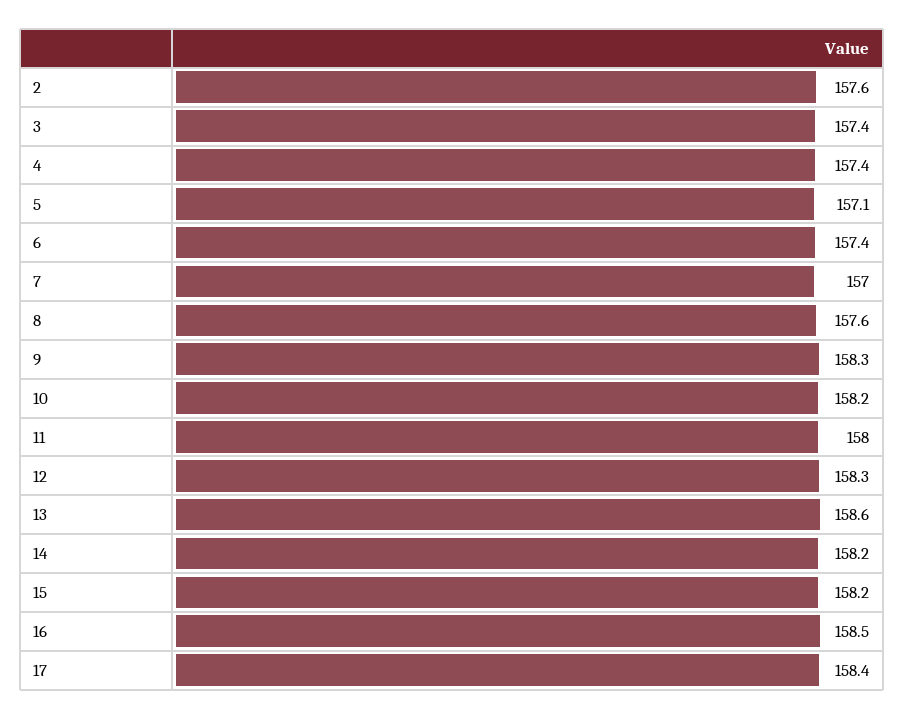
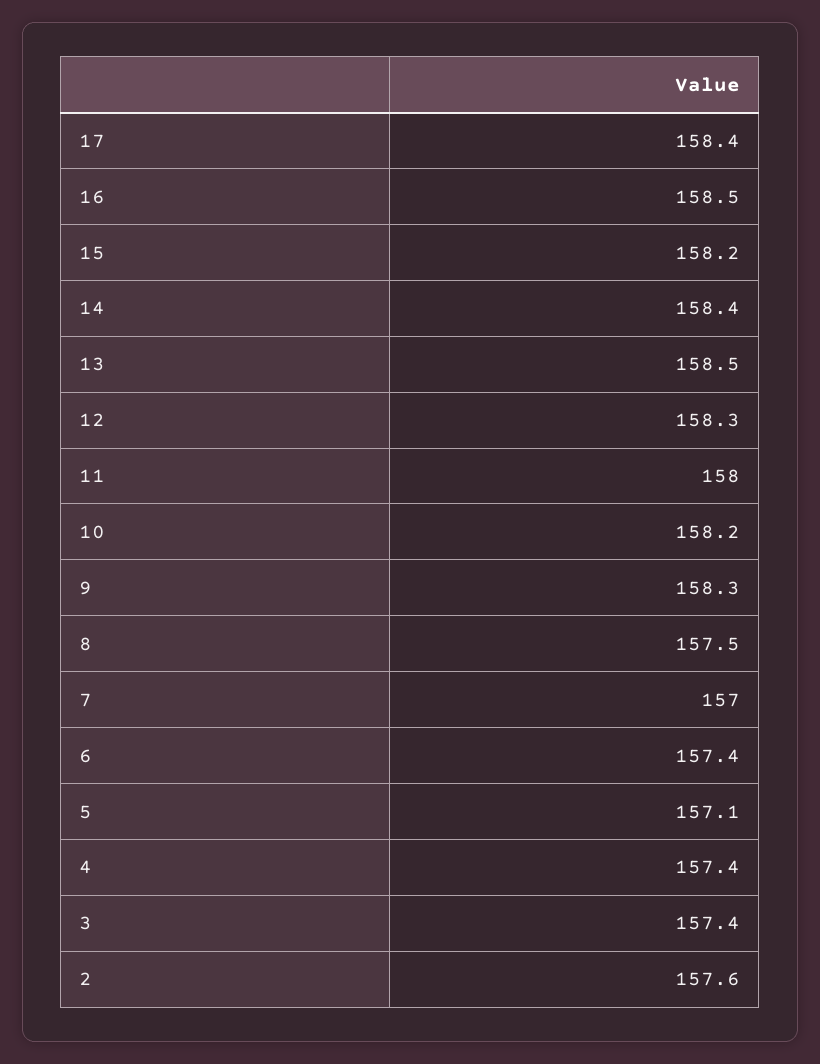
8: 157.6 -> 157.5
13: 158.6 -> 158.5
14: 158.2 -> 158.4

